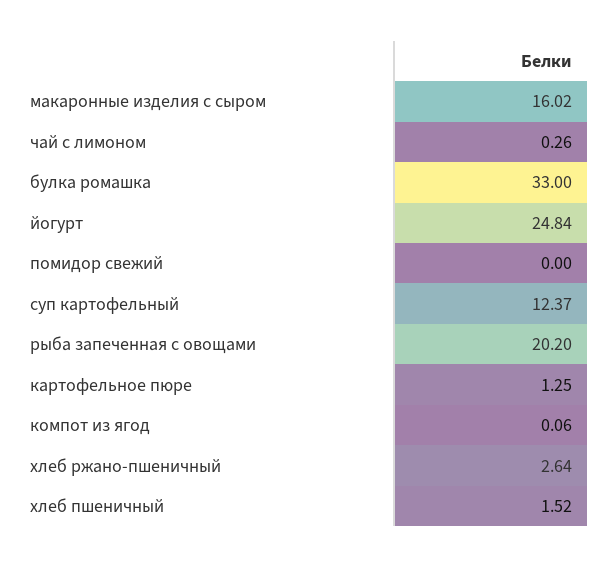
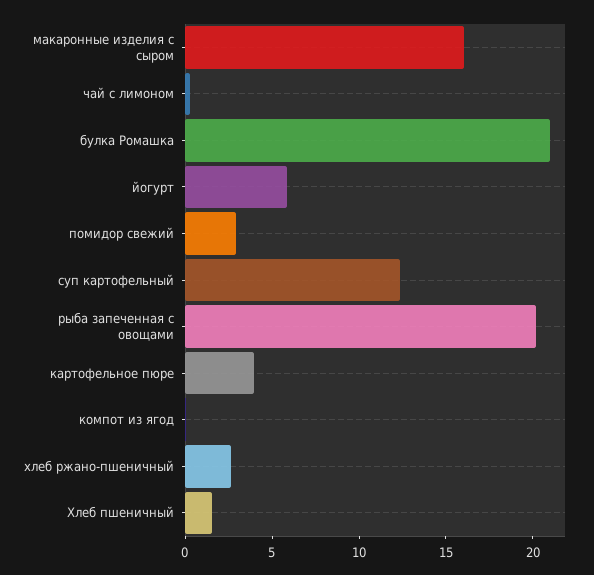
булка ромашка: 33 -> 21
йогурт: 24.84 -> 6
помидор свежий: 0 -> 3
картофельное пюре: 1.25 -> 4

